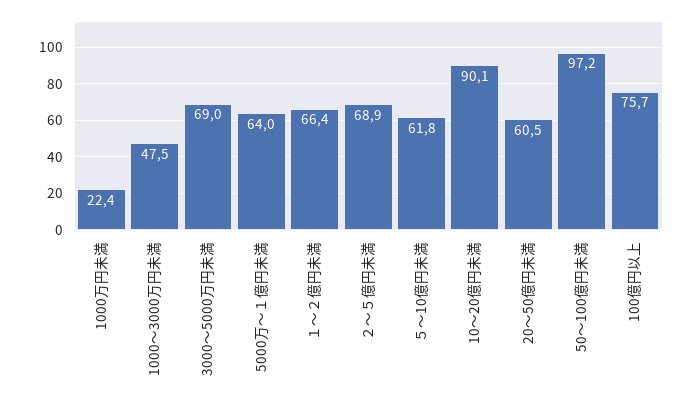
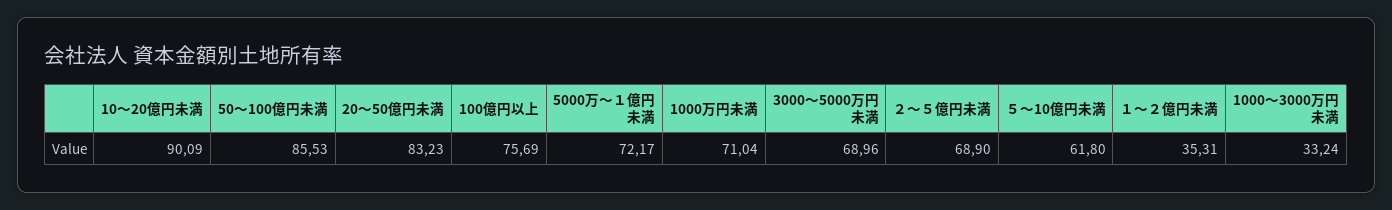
1000万円未満: 22.4 -> 71.04
1000～3000万円未満: 47.5 -> 33.24
5000万～１億円未満: 64 -> 72.17
１～２億円未満: 66.4 -> 35.31
20～50億円未満: 60.5 -> 83.23
50～100億円未満: 97.2 -> 85.53

